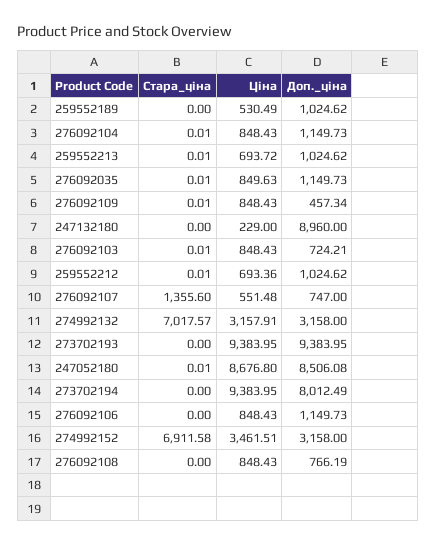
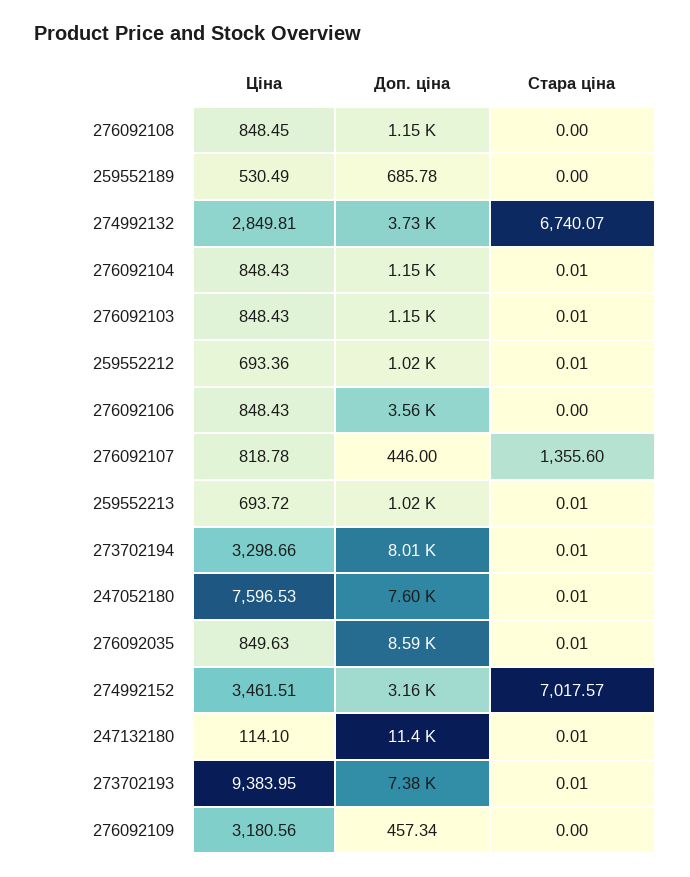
Доп._ціна, 259552189: 1024.62 -> 685.78
Доп._ціна, 276092035: 1149.73 -> 8590
Стара_ціна, 276092109: 0.01 -> 0
Ціна, 276092109: 848.43 -> 3180.56
Стара_ціна, 247132180: 0 -> 0.01
Ціна, 247132180: 229 -> 114.1
Доп._ціна, 247132180: 8960 -> 11400
Доп._ціна, 276092103: 724.21 -> 1150
Ціна, 276092107: 551.48 -> 818.78
Доп._ціна, 276092107: 747 -> 446
Стара_ціна, 274992132: 7017.57 -> 6740.07
Ціна, 274992132: 3157.91 -> 2849.81
Доп._ціна, 274992132: 3158 -> 3730
Стара_ціна, 273702193: 0 -> 0.01
Доп._ціна, 273702193: 9383.95 -> 7380
Ціна, 247052180: 8676.8 -> 7596.53
Доп._ціна, 247052180: 8506.08 -> 7600
Стара_ціна, 273702194: 0 -> 0.01
Ціна, 273702194: 9383.95 -> 3298.66
Доп._ціна, 276092106: 1149.73 -> 3560
Стара_ціна, 274992152: 6911.58 -> 7017.57
Ціна, 276092108: 848.43 -> 848.45
Доп._ціна, 276092108: 766.19 -> 1150

